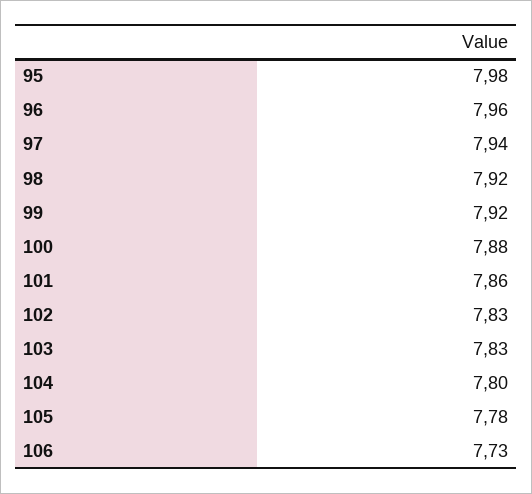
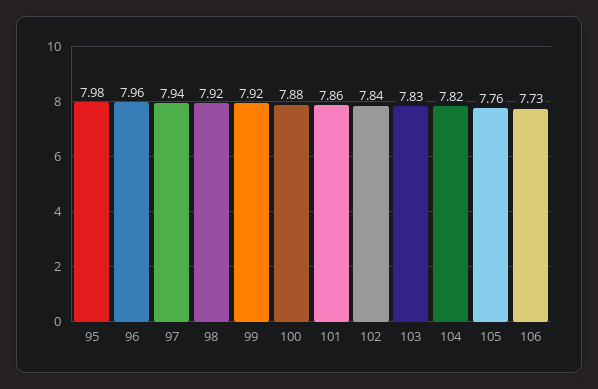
102: 7.83 -> 7.84
104: 7.8 -> 7.82
105: 7.78 -> 7.76

